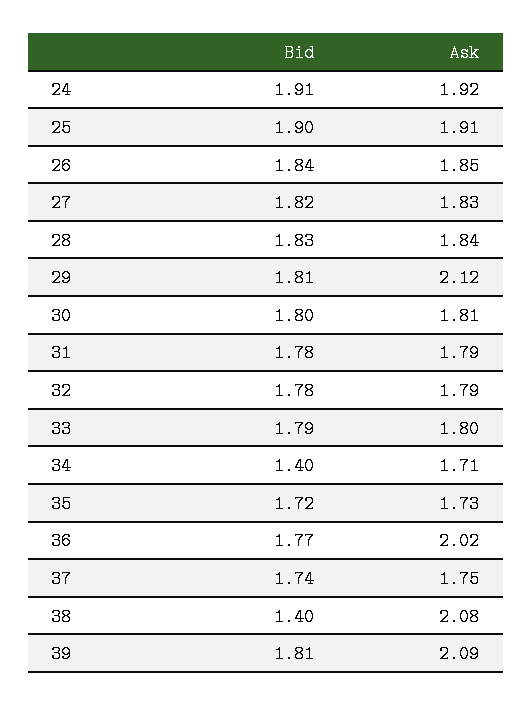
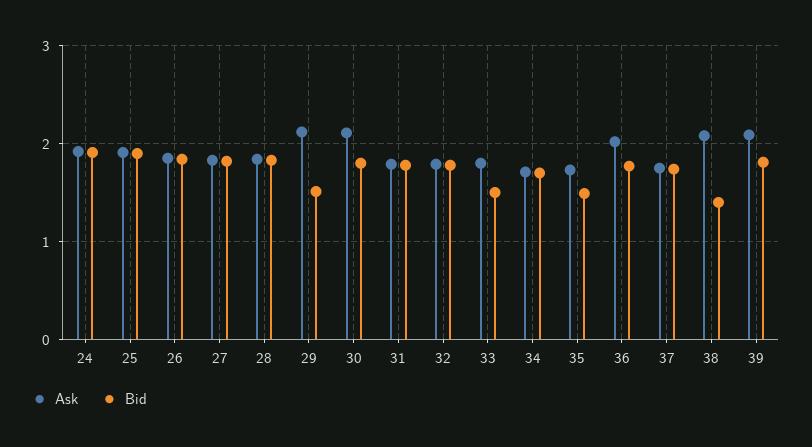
Bid, 29: 1.81 -> 1.5
Ask, 30: 1.81 -> 2.1
Bid, 33: 1.79 -> 1.5
Bid, 34: 1.4 -> 1.7
Bid, 35: 1.72 -> 1.5

